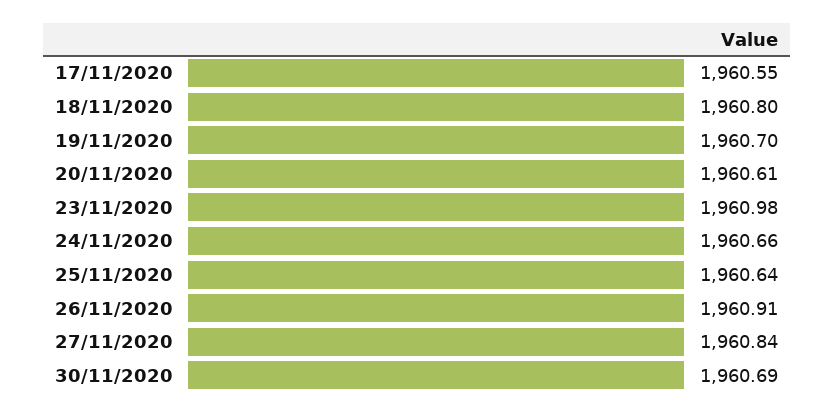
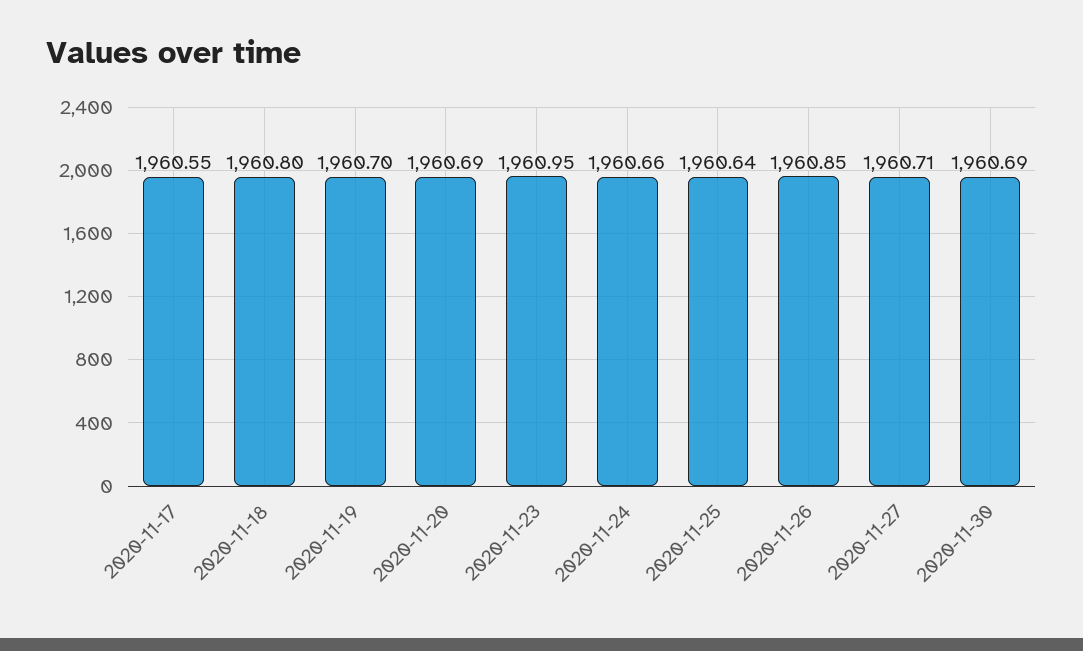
20/11/2020: 1960.61 -> 1960.69
23/11/2020: 1960.98 -> 1960.95
26/11/2020: 1960.91 -> 1960.85
27/11/2020: 1960.84 -> 1960.71

